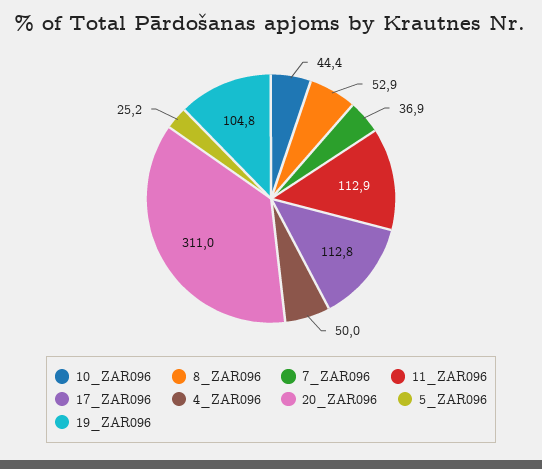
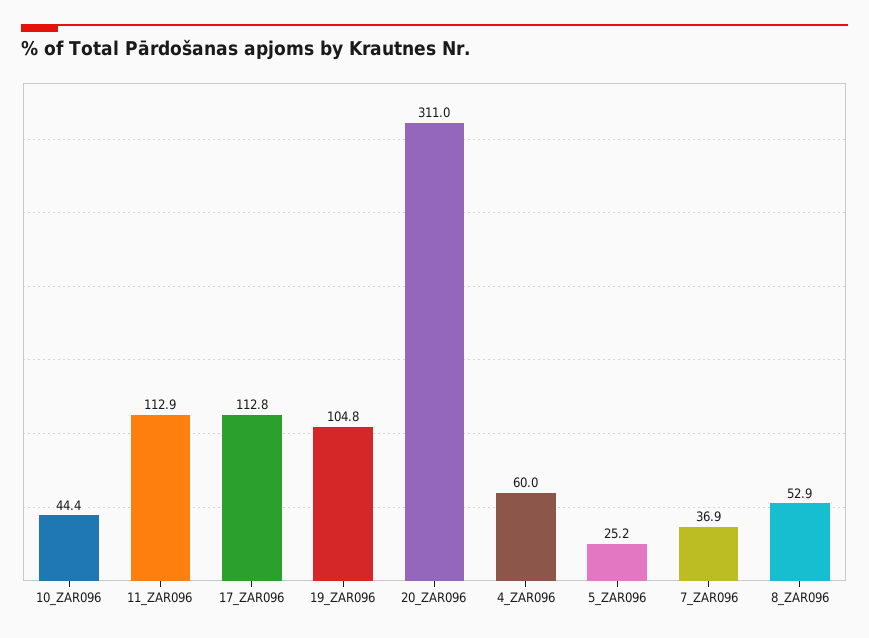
4_ZAR096: 50 -> 60

